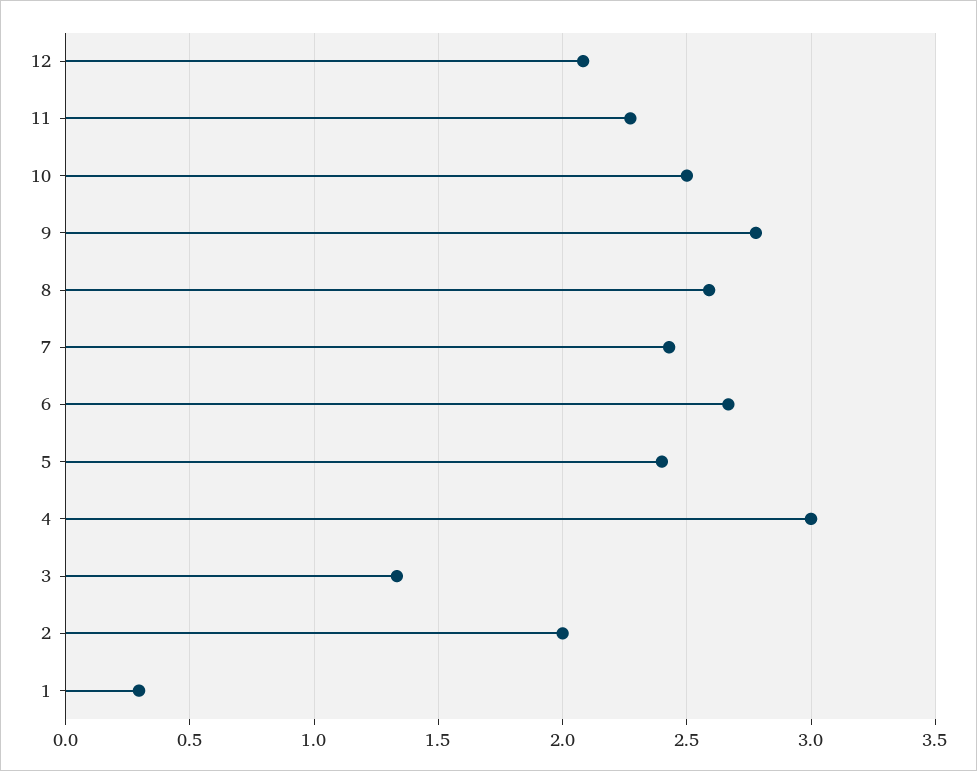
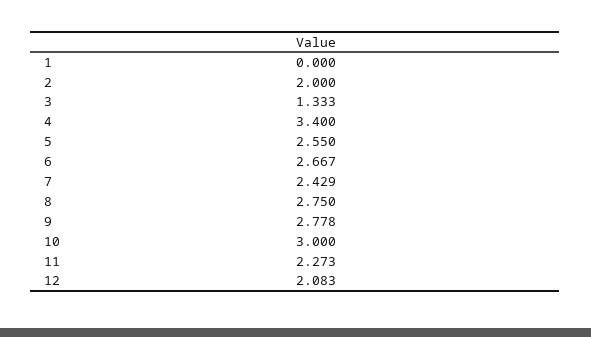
10: 2.5 -> 3
8: 2.6 -> 2.75
5: 2.4 -> 2.55
4: 3 -> 3.4
1: 0.3 -> 0

